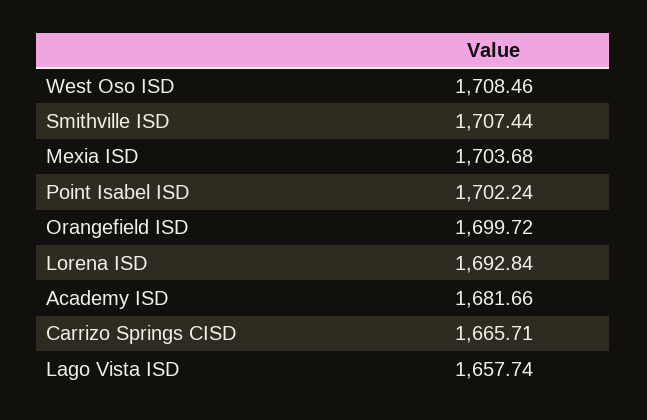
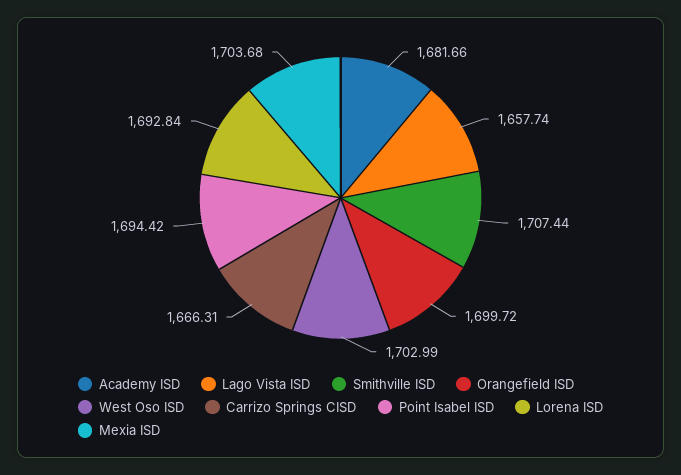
West Oso ISD: 1708.46 -> 1702.99
Point Isabel ISD: 1702.24 -> 1694.42
Carrizo Springs CISD: 1665.71 -> 1666.31

